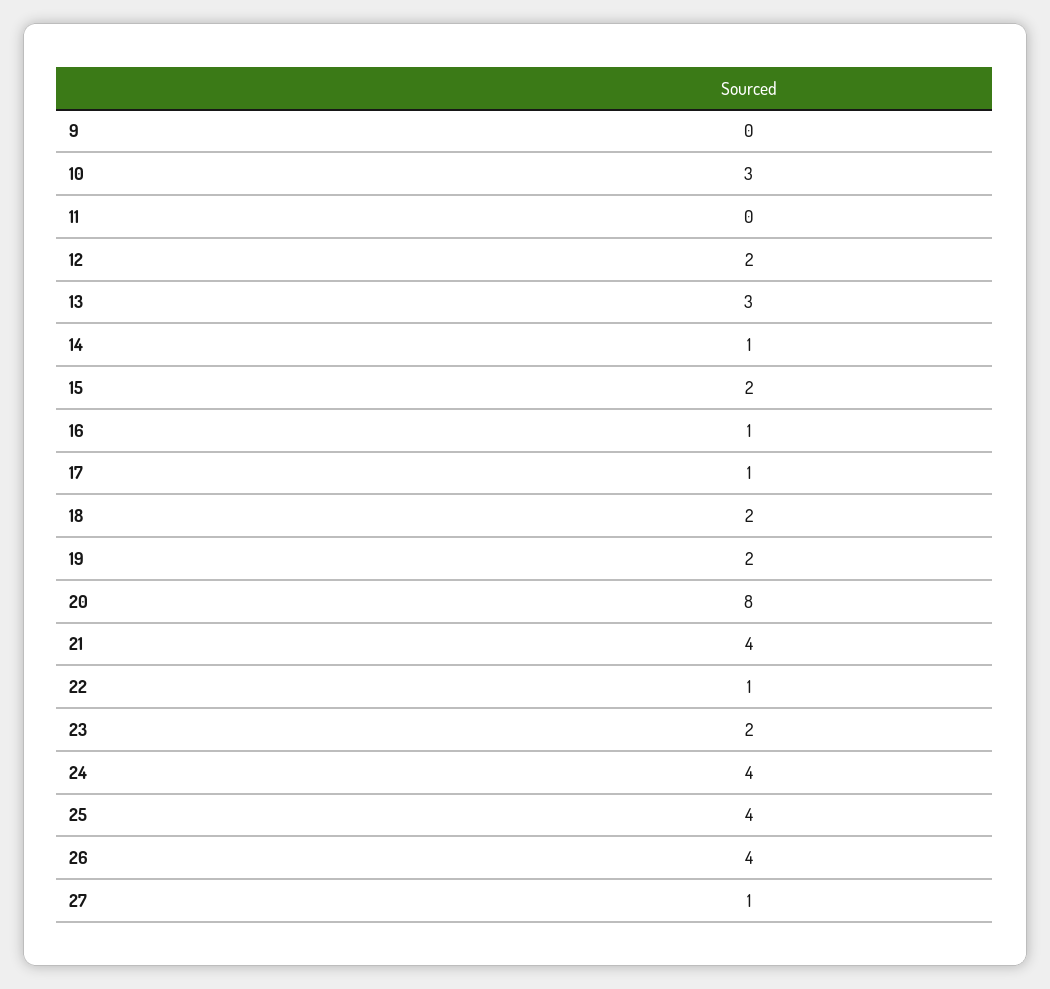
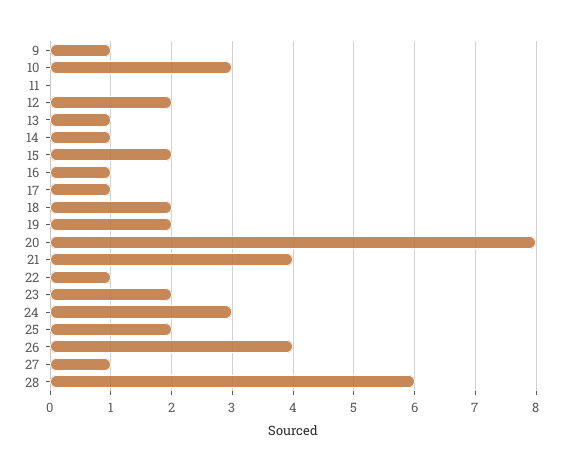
9: 0 -> 1
13: 3 -> 1
24: 4 -> 3
25: 4 -> 2
28: none -> 6

